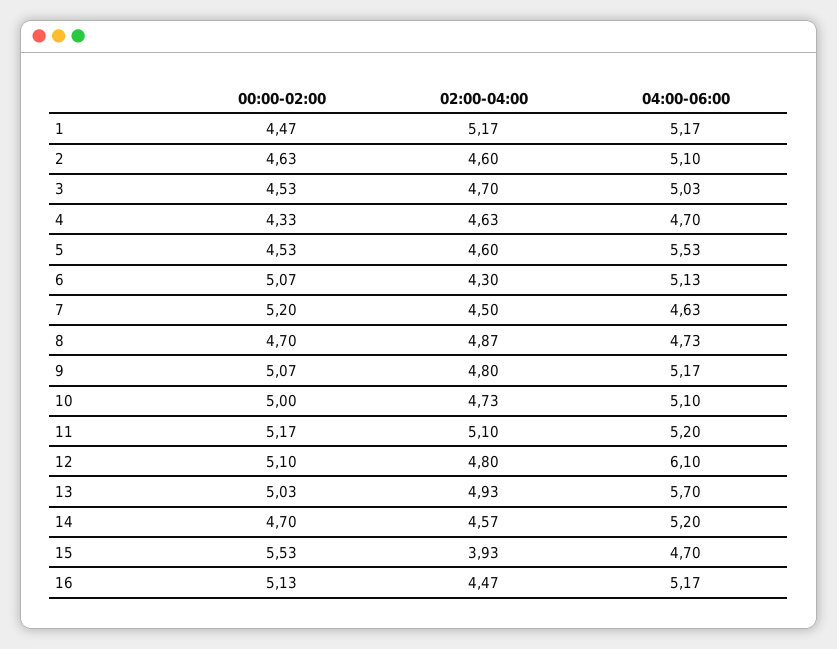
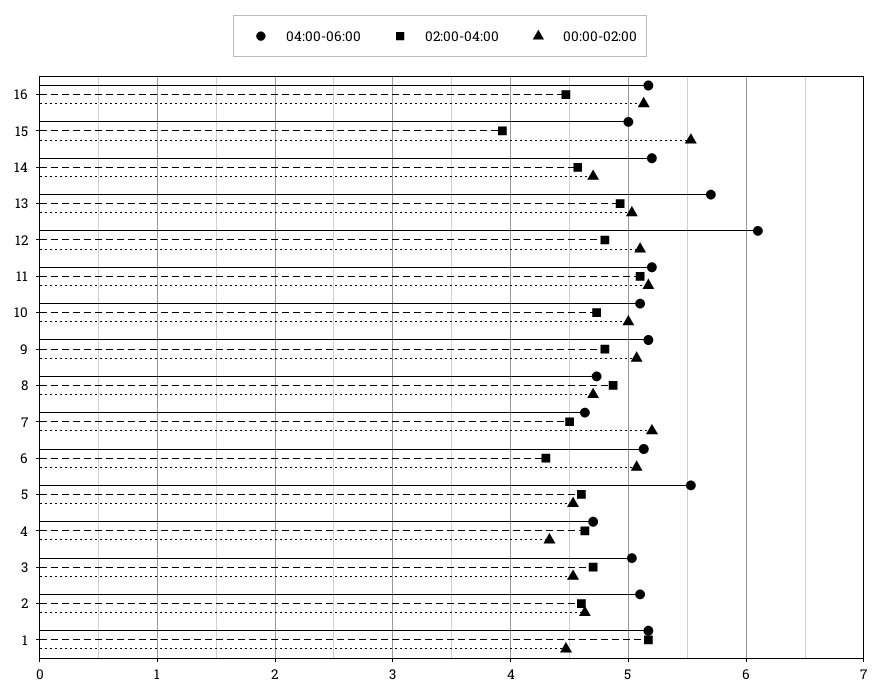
04:00-06:00, 15: 4.7 -> 5

